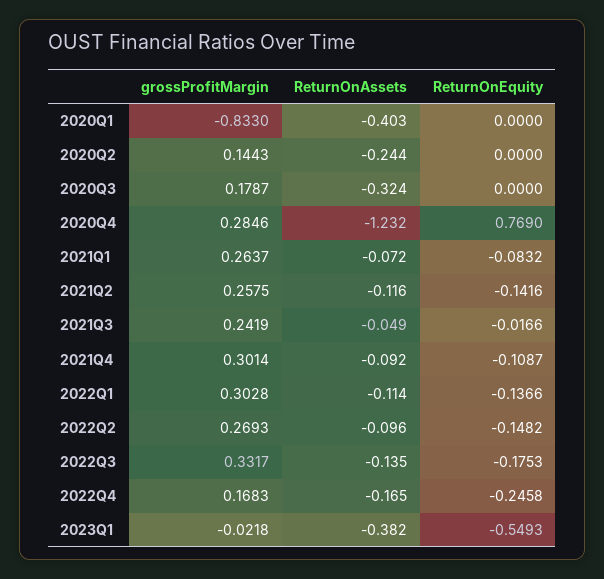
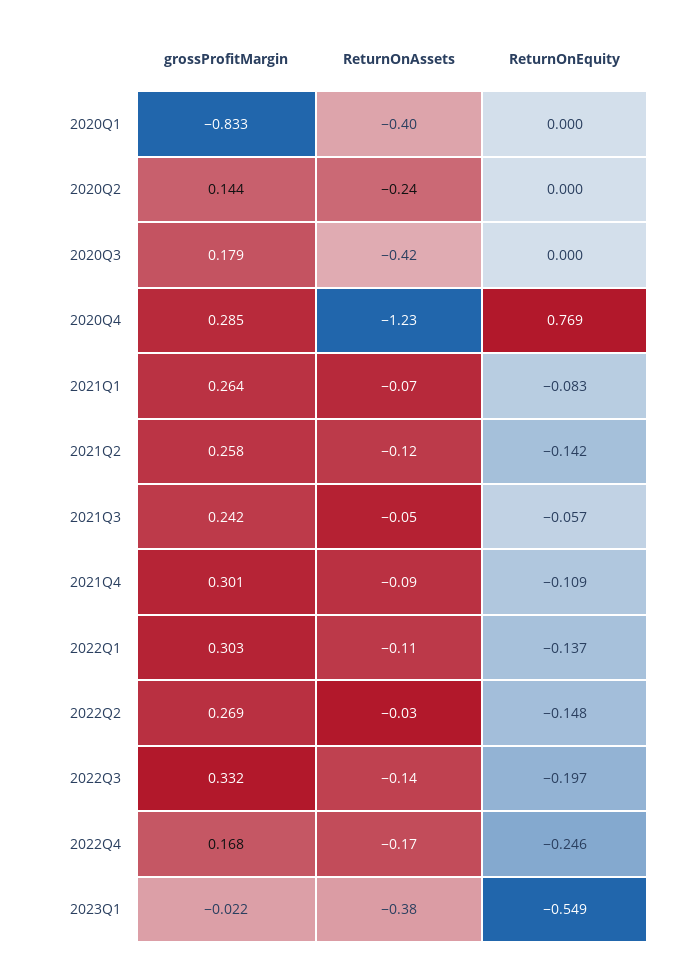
ReturnOnAssets, 2020Q3: -0.324 -> -0.42
ReturnOnEquity, 2021Q3: -0.0166 -> -0.057
ReturnOnAssets, 2022Q2: -0.096 -> -0.03
ReturnOnEquity, 2022Q3: -0.1753 -> -0.197

